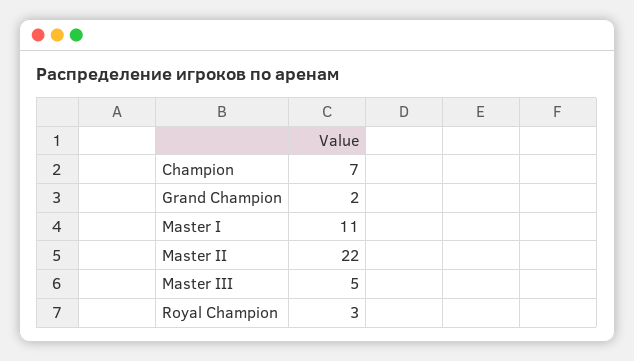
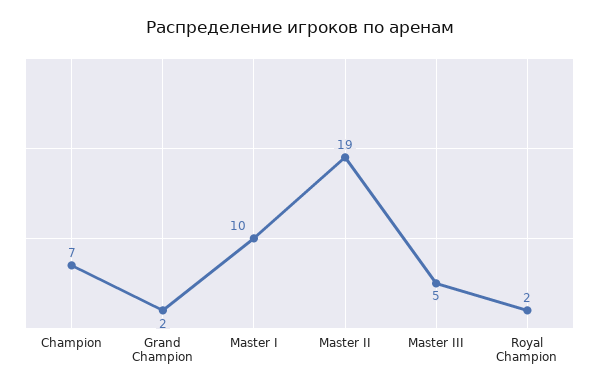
Master I: 11 -> 10
Master II: 22 -> 19
Royal Champion: 3 -> 2

